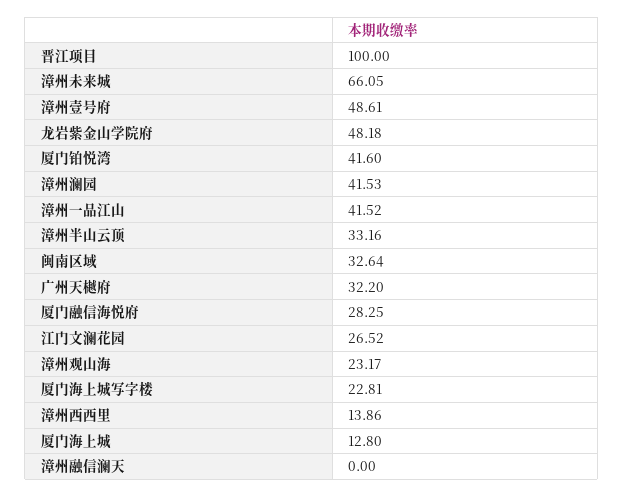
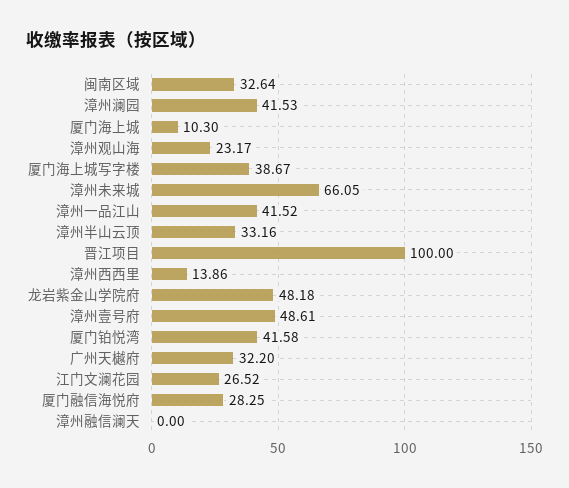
厦门铂悦湾: 41.6 -> 41.58
厦门海上城写字楼: 22.81 -> 38.67
厦门海上城: 12.8 -> 10.3

